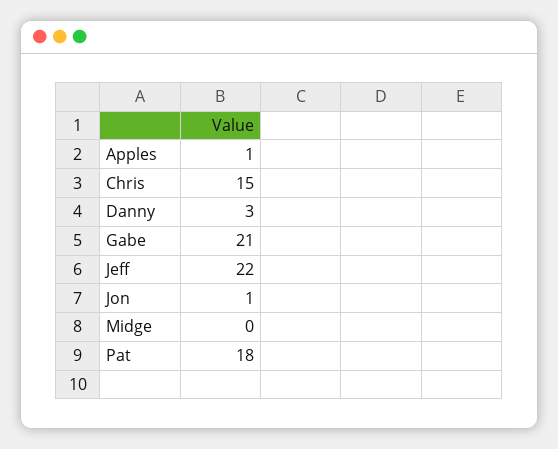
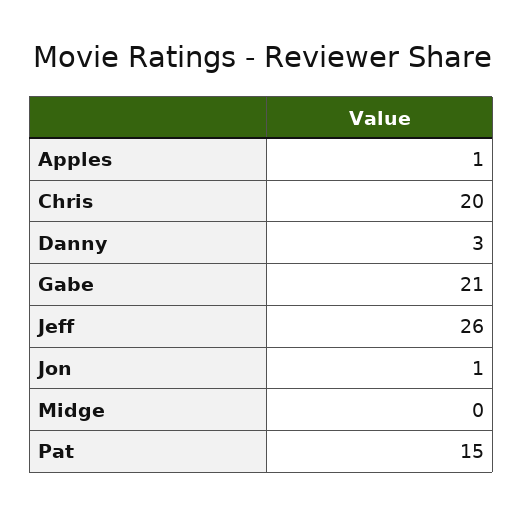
Chris: 15 -> 20
Jeff: 22 -> 26
Pat: 18 -> 15

